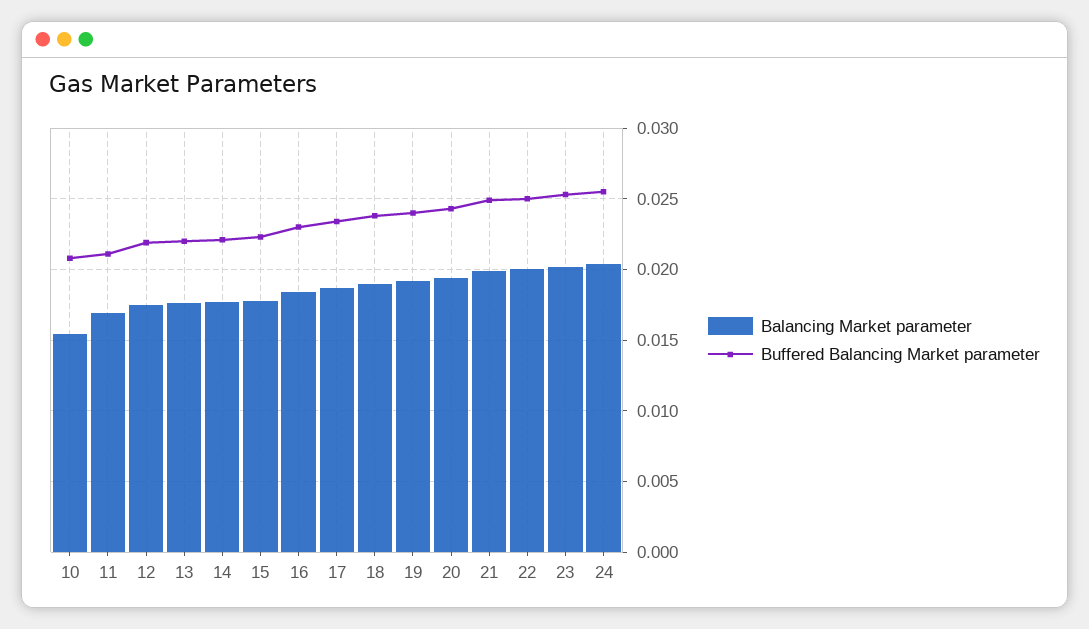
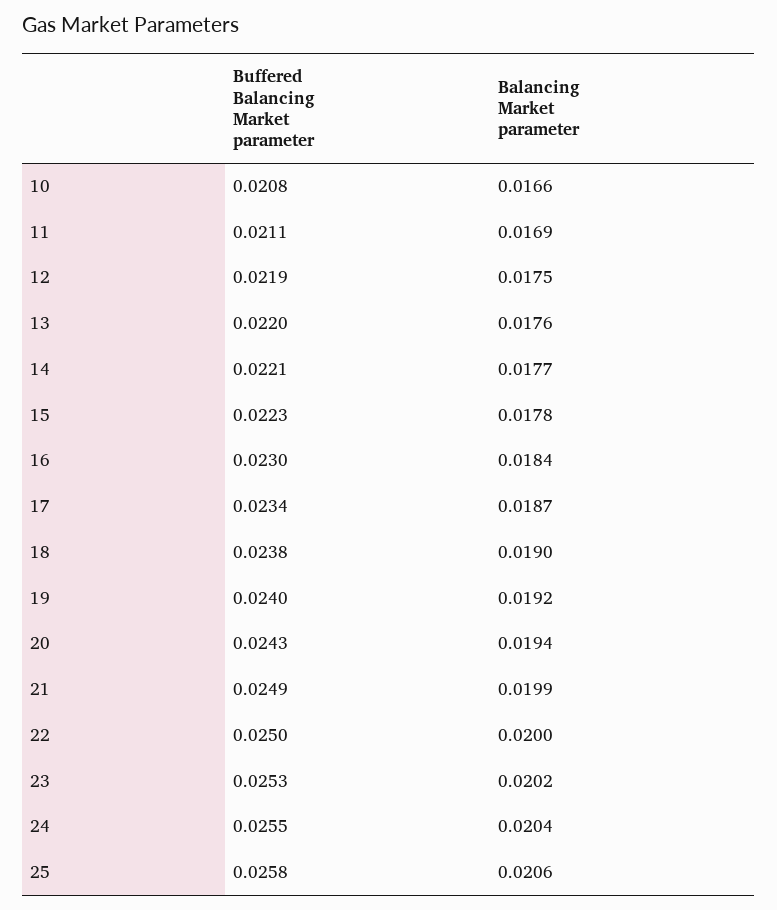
Balancing Market parameter, 10: 0.0155 -> 0.0166
Buffered Balancing Market parameter, 25: none -> 0.0258
Balancing Market parameter, 25: none -> 0.0206

